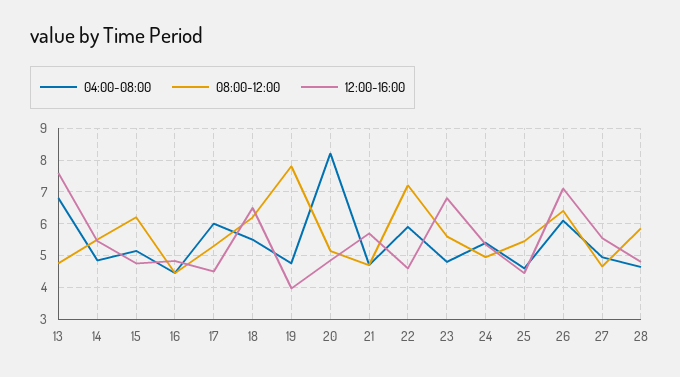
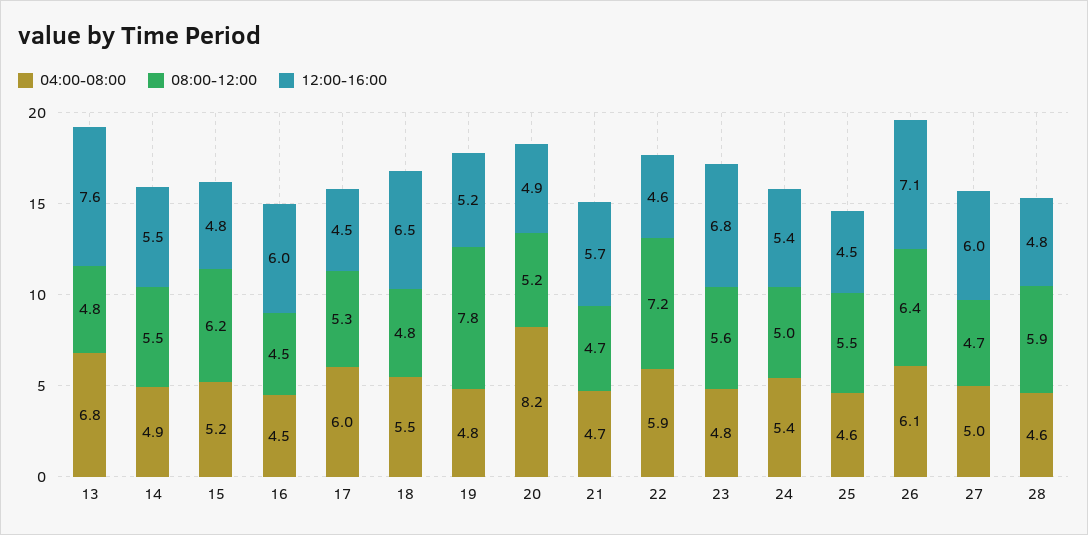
12:00-16:00, 16: 4.8 -> 6
08:00-12:00, 18: 6.2 -> 4.8
12:00-16:00, 19: 4 -> 5.2
12:00-16:00, 27: 5.6 -> 6

